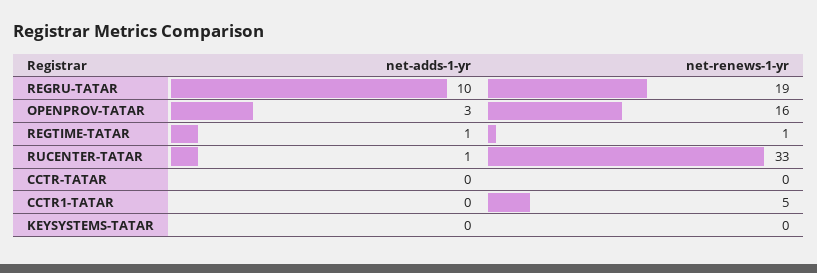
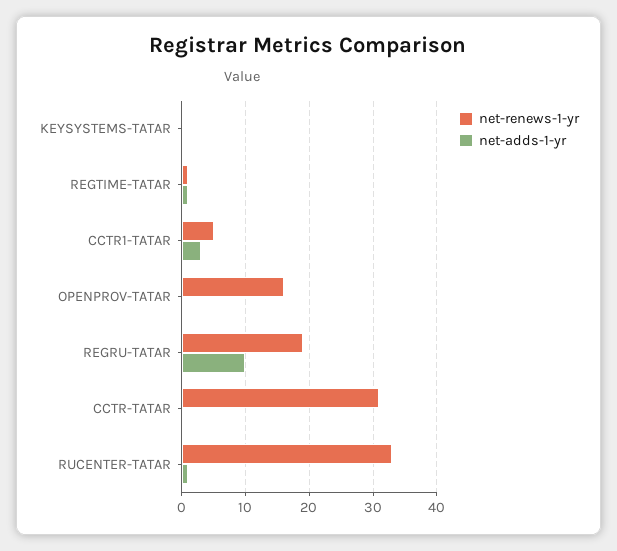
net-adds-1-yr, OPENPROV-TATAR: 3 -> 0
net-renews-1-yr, CCTR-TATAR: 0 -> 31
net-adds-1-yr, CCTR1-TATAR: 0 -> 3

